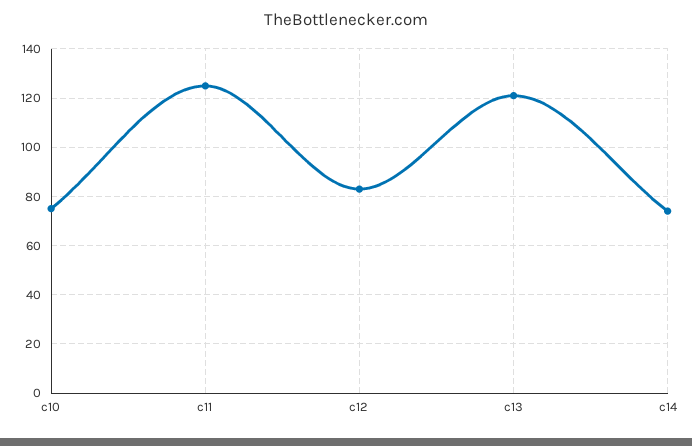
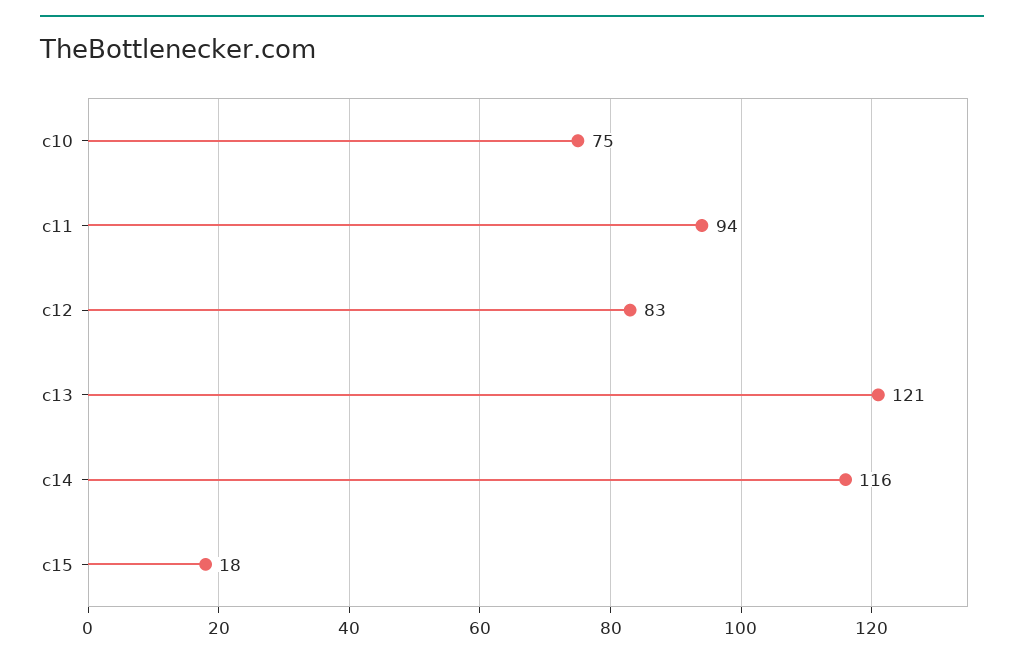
c11: 125 -> 94
c14: 75 -> 116
c15: none -> 18

